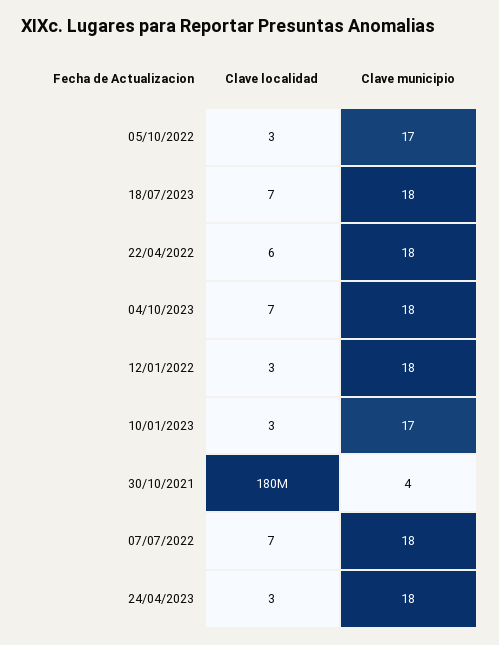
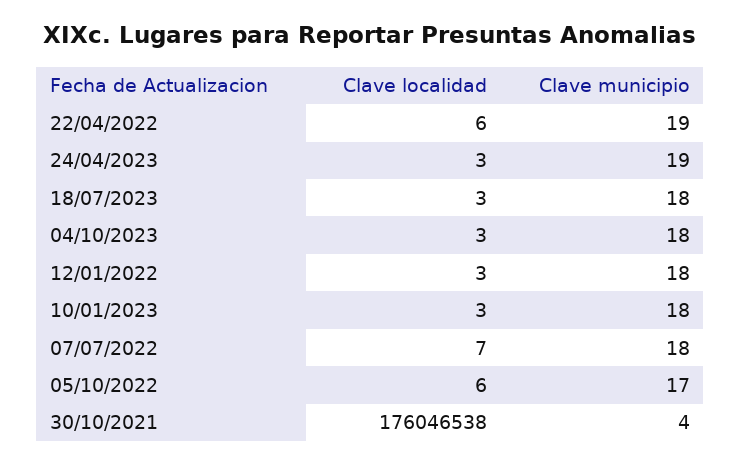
Clave localidad, 05/10/2022: 3 -> 6
Clave localidad, 18/07/2023: 7 -> 3
Clave municipio, 22/04/2022: 18 -> 19
Clave localidad, 04/10/2023: 7 -> 3
Clave municipio, 10/01/2023: 17 -> 18
Clave localidad, 30/10/2021: 180000000 -> 176046538
Clave municipio, 24/04/2023: 18 -> 19

